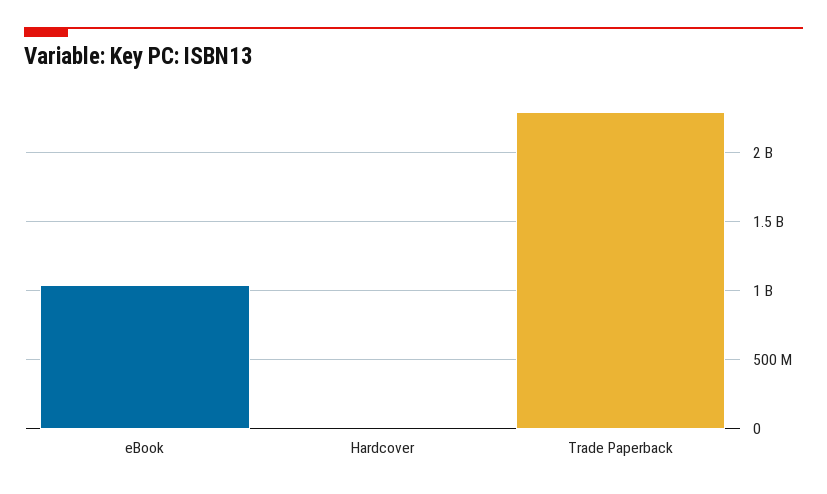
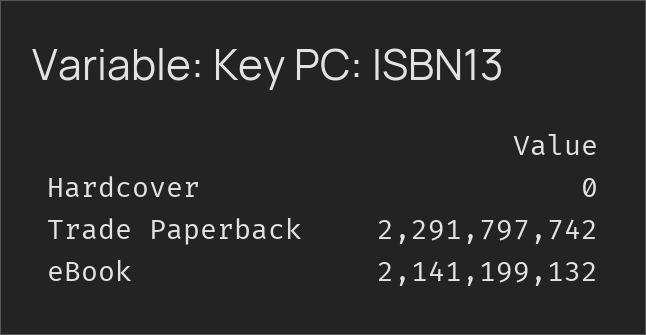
eBook: 1050000000 -> 2141199132

